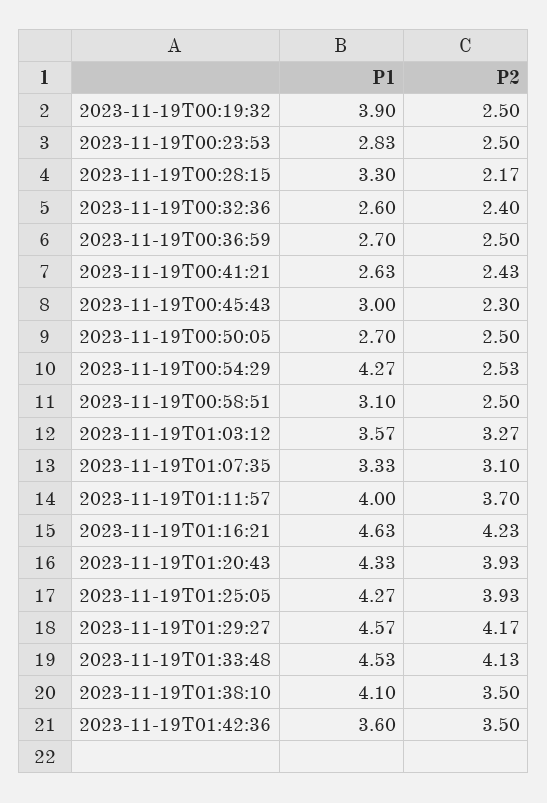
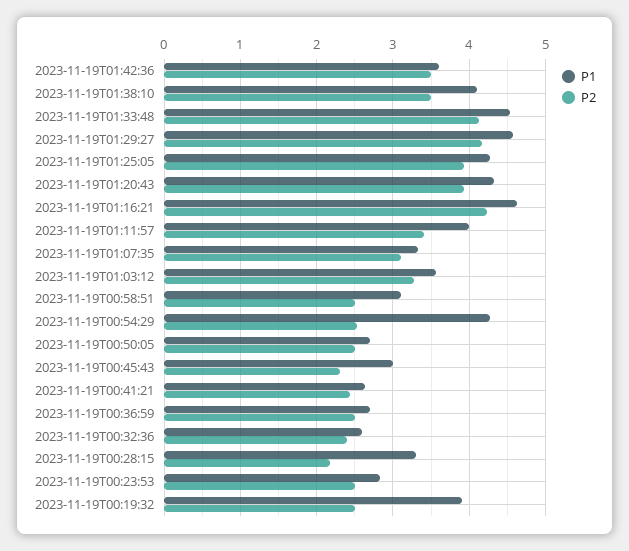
P2, 2023-11-19T01:11:57: 3.7 -> 3.4

